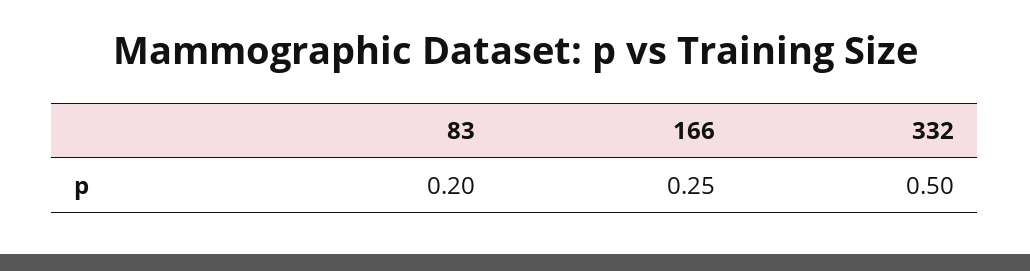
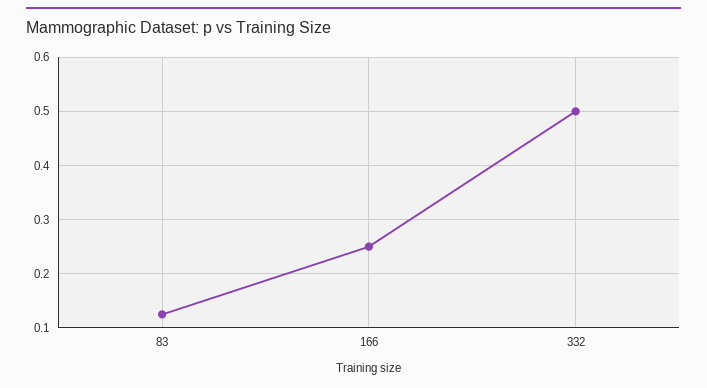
83: 0.2 -> 0.12

